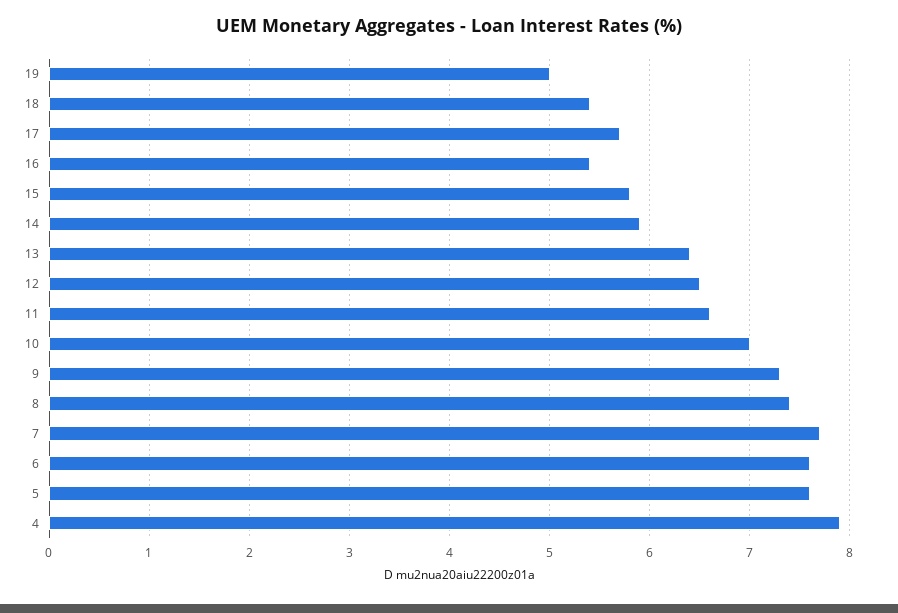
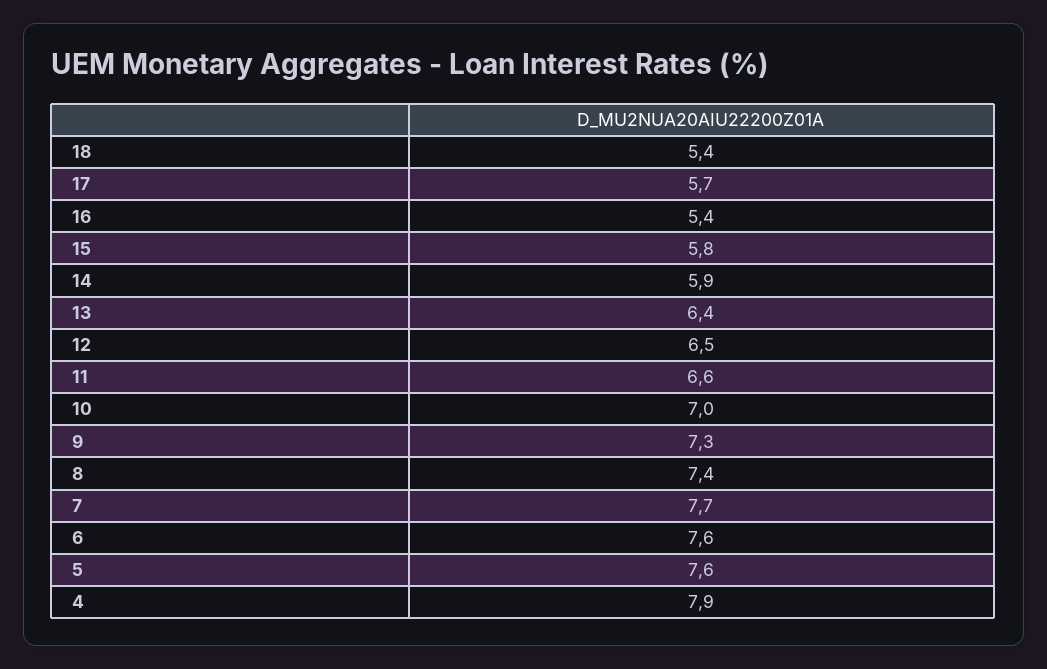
19: 5 -> none

